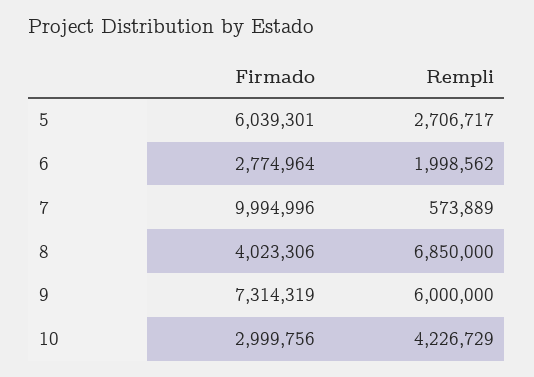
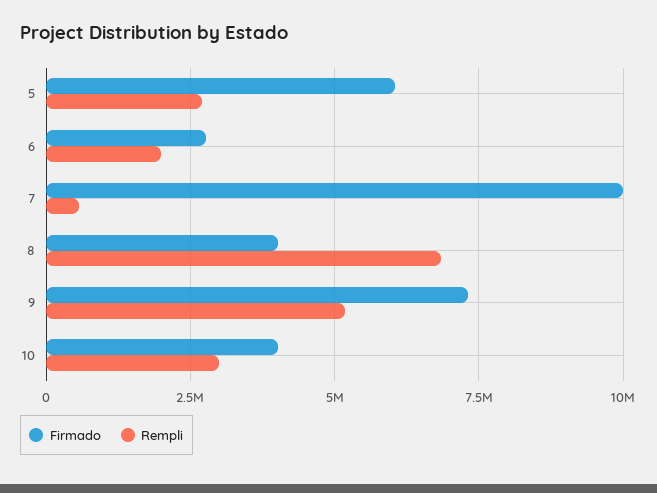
Rempli, 9: 6000000 -> 5250000
Firmado, 10: 2999756 -> 4000000
Rempli, 10: 4226729 -> 3000000

